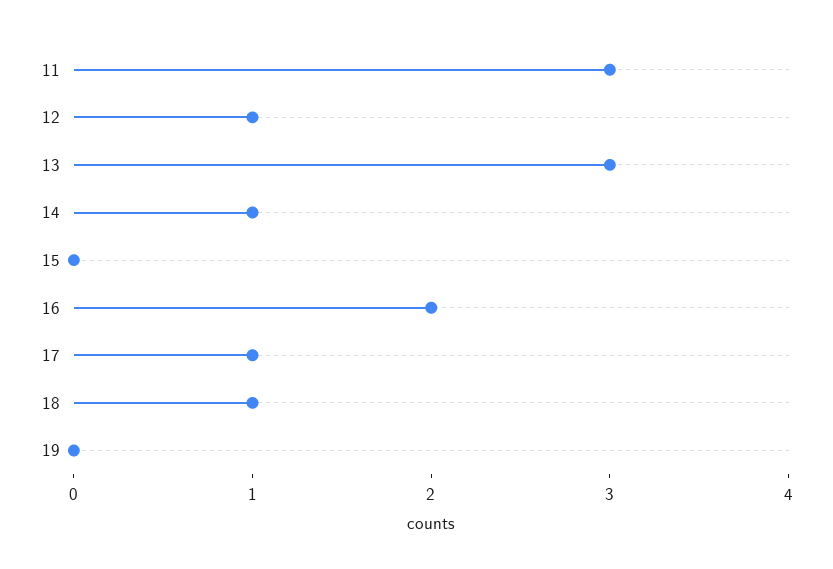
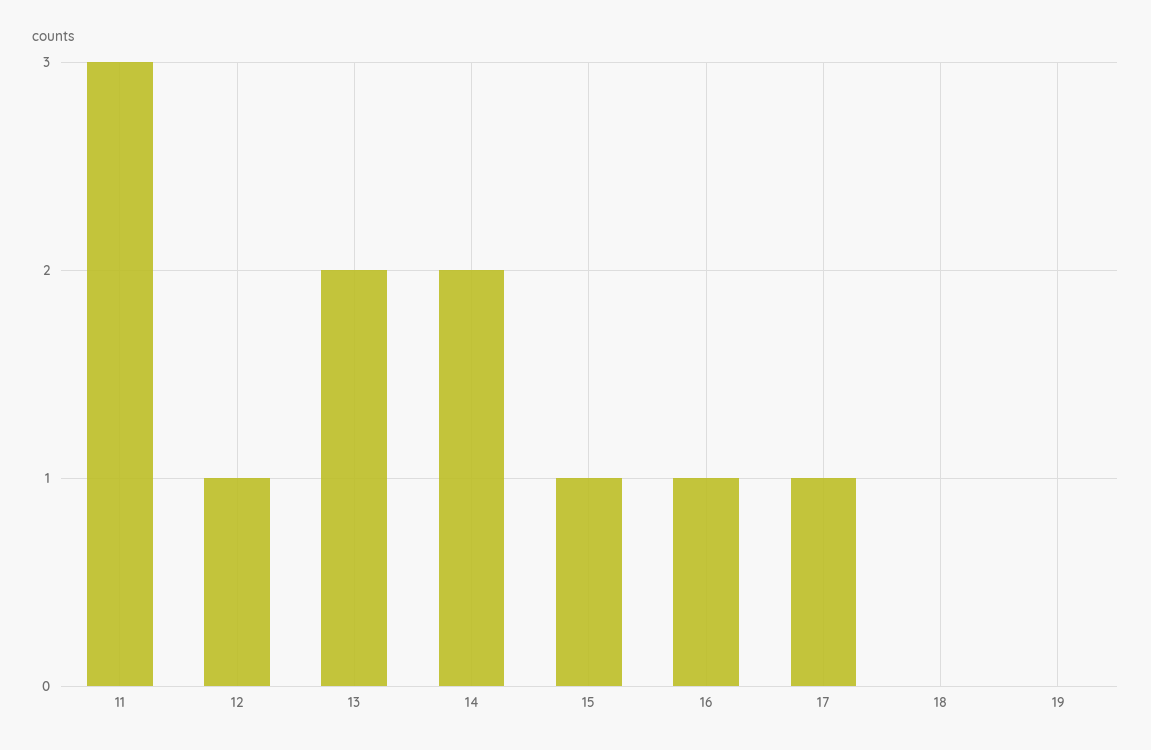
13: 3 -> 2
14: 1 -> 2
15: 0 -> 1
16: 2 -> 1
18: 1 -> 0

